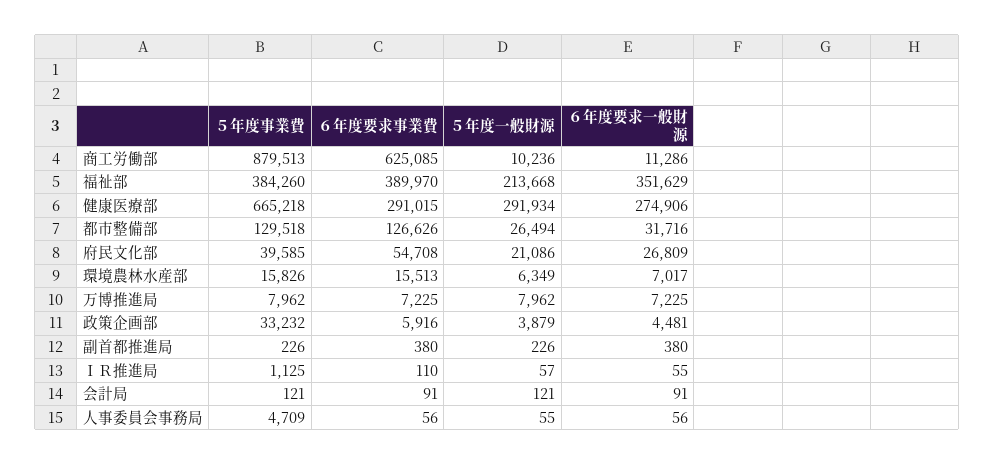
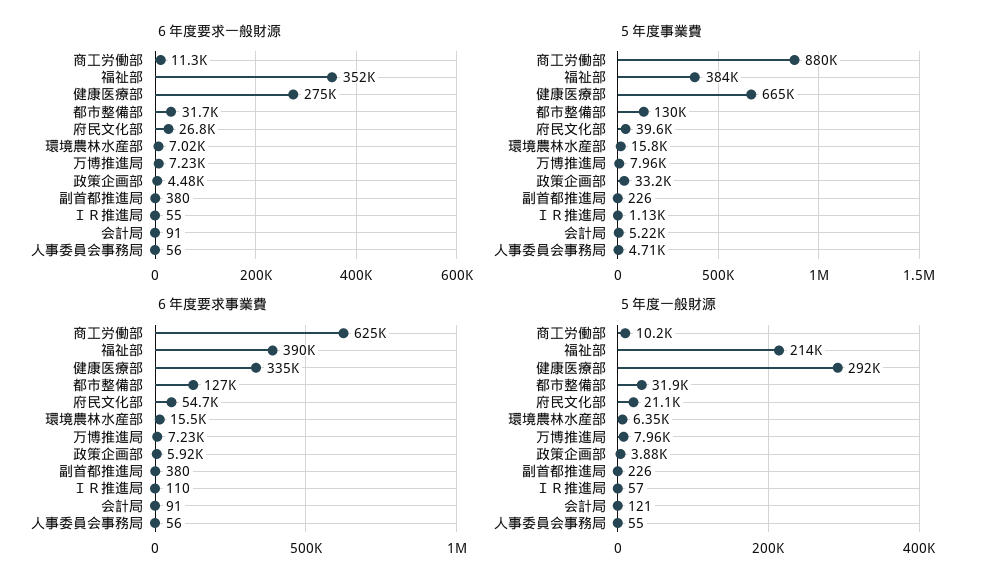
６年度要求事業費, 健康医療部: 291015 -> 335000
５年度一般財源, 都市整備部: 26494 -> 31900
５年度事業費, 会計局: 121 -> 5220

